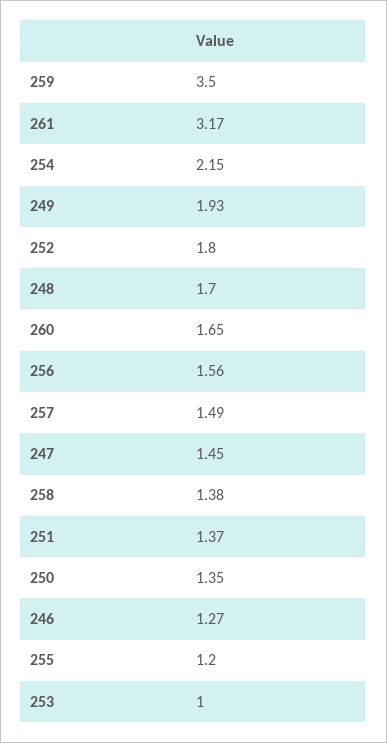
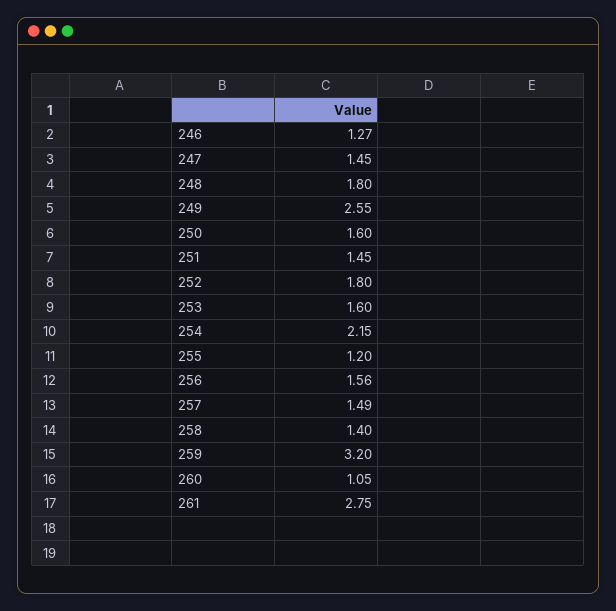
259: 3.5 -> 3.2
261: 3.17 -> 2.75
249: 1.93 -> 2.55
248: 1.7 -> 1.8
260: 1.65 -> 1.05
258: 1.38 -> 1.4
251: 1.37 -> 1.45
250: 1.35 -> 1.6
253: 1 -> 1.6

